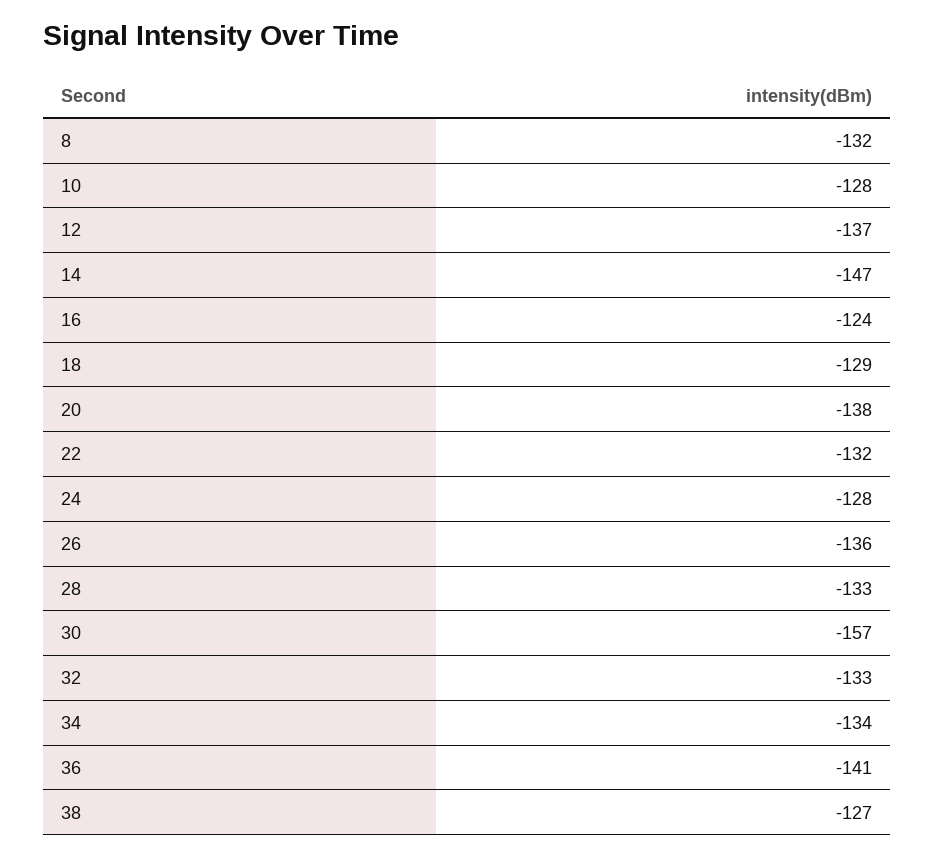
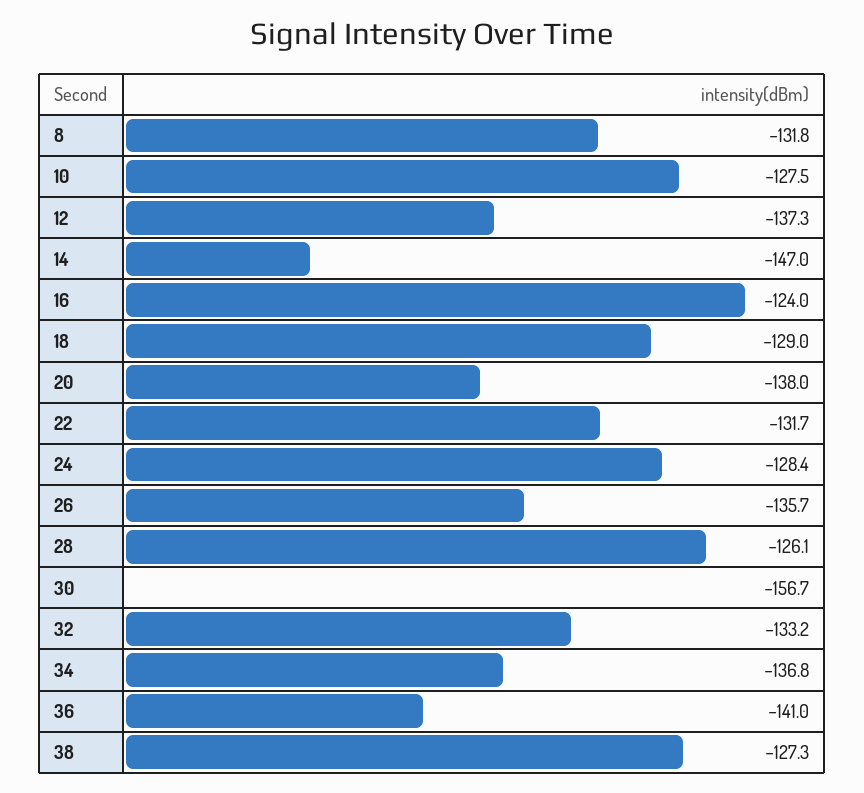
28: -133 -> -126.1
34: -134 -> -136.8

